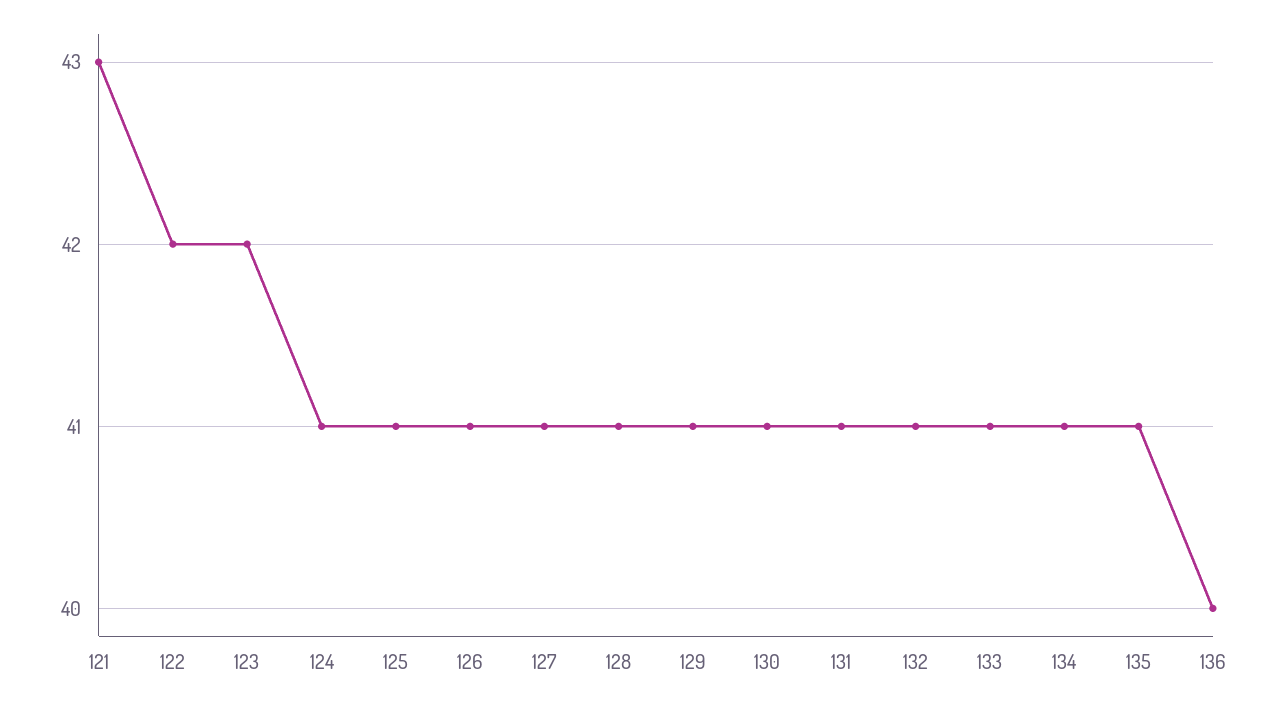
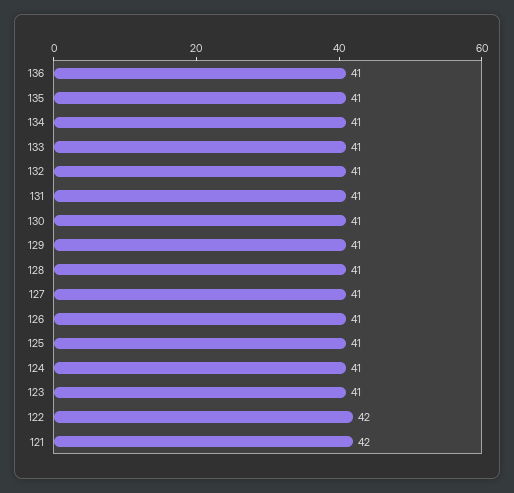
121: 43 -> 42
123: 42 -> 41
136: 40 -> 41

